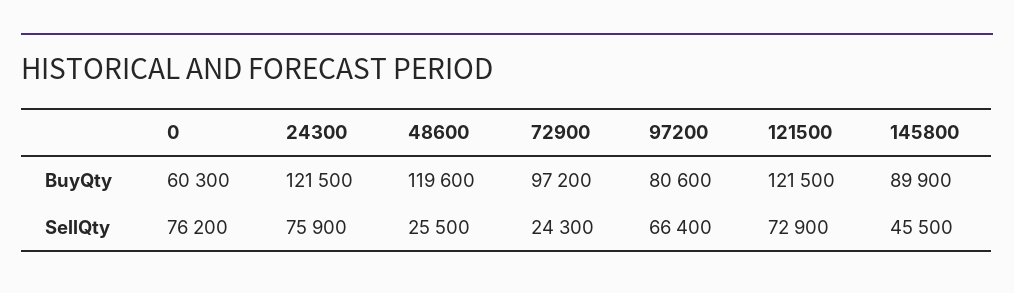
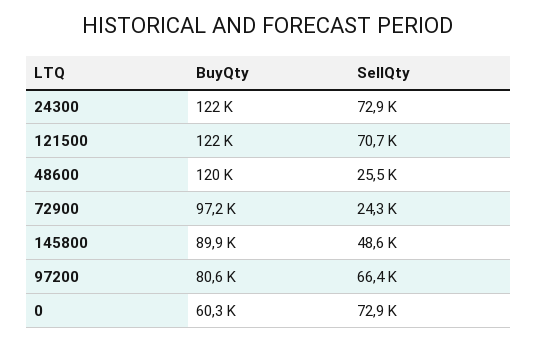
0, SellQty: 76200 -> 72900
24300, SellQty: 75900 -> 72900
121500, SellQty: 72900 -> 70700
145800, SellQty: 45500 -> 48600

